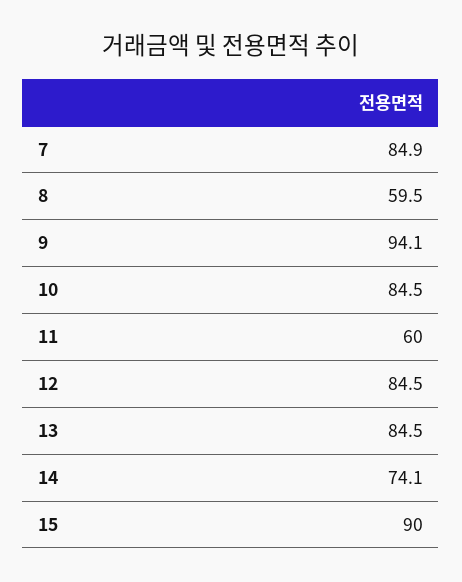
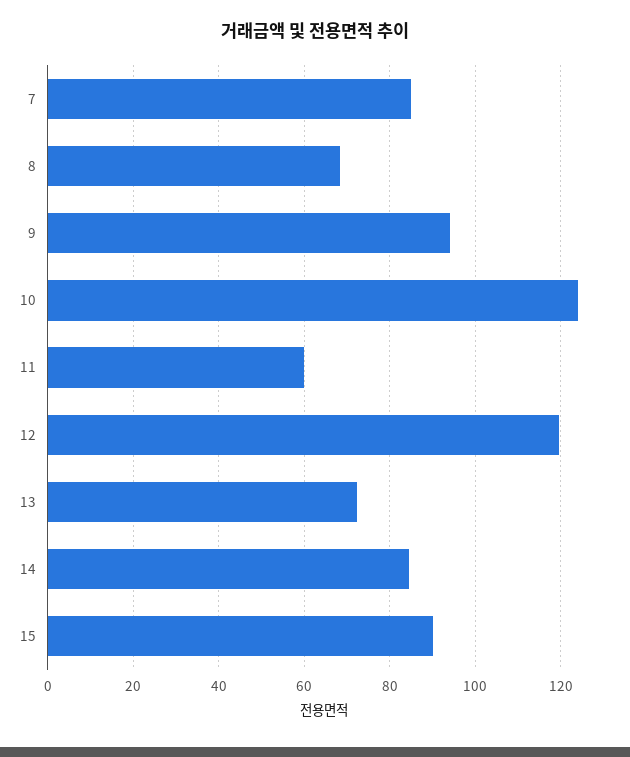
8: 59.5 -> 68
10: 84.5 -> 124
12: 84.5 -> 120
13: 84.5 -> 72
14: 74.1 -> 84

